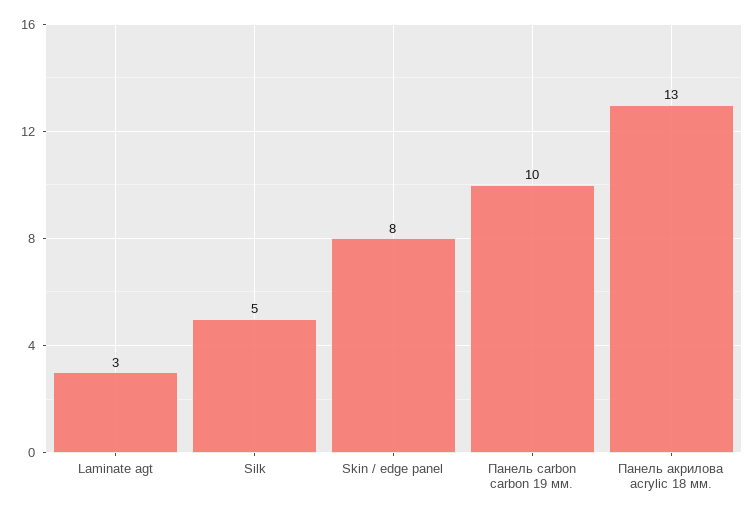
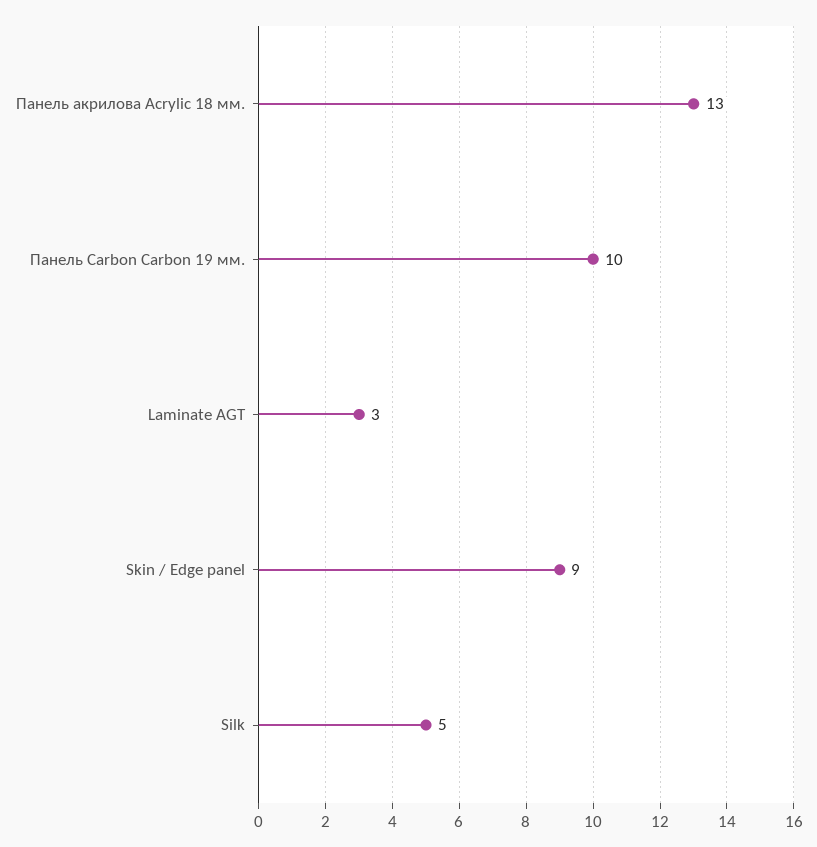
Skin / edge panel: 8 -> 9

